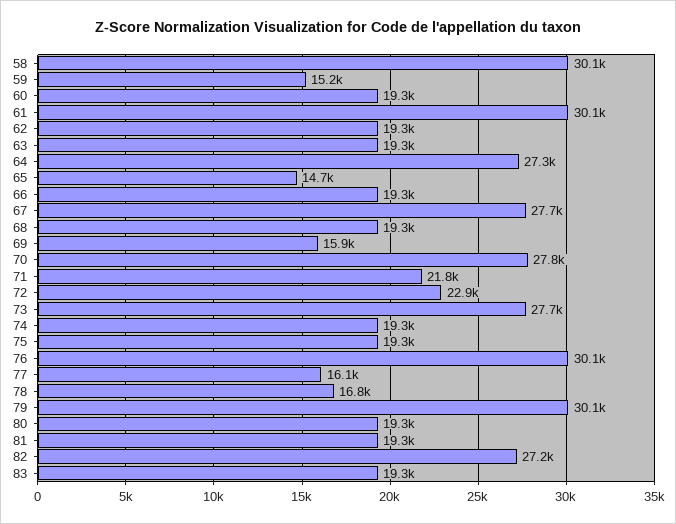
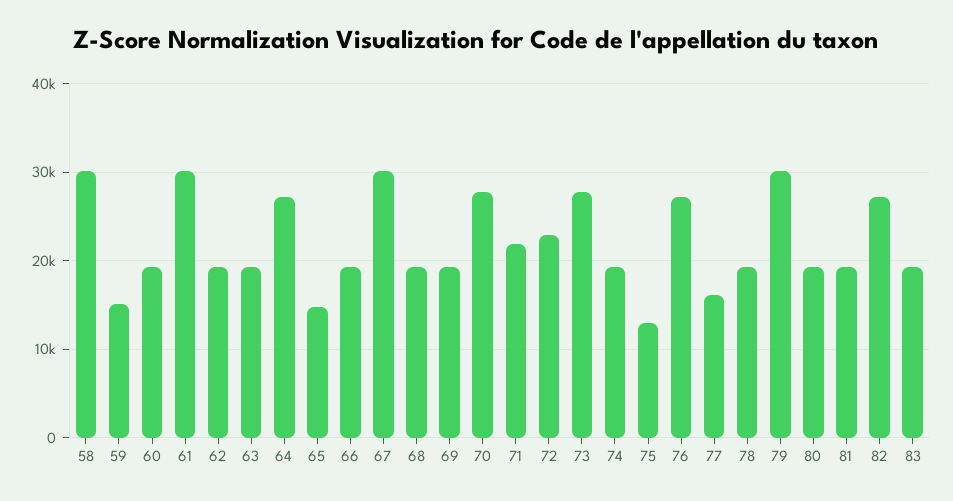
67: 27700 -> 30000
69: 15900 -> 19000
75: 19300 -> 13000
76: 30100 -> 27000
78: 16800 -> 19000

